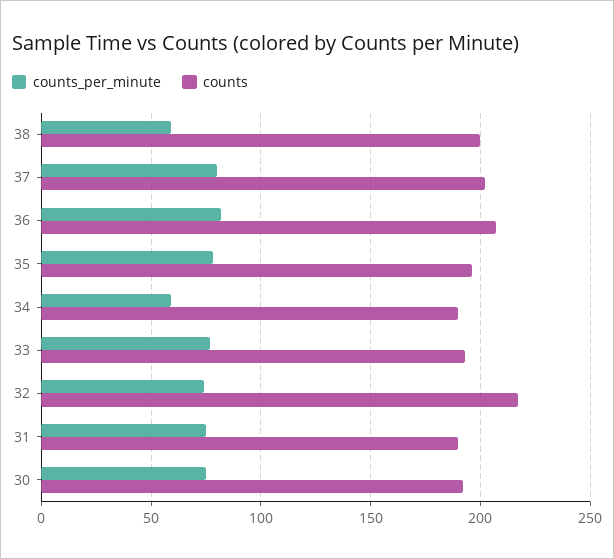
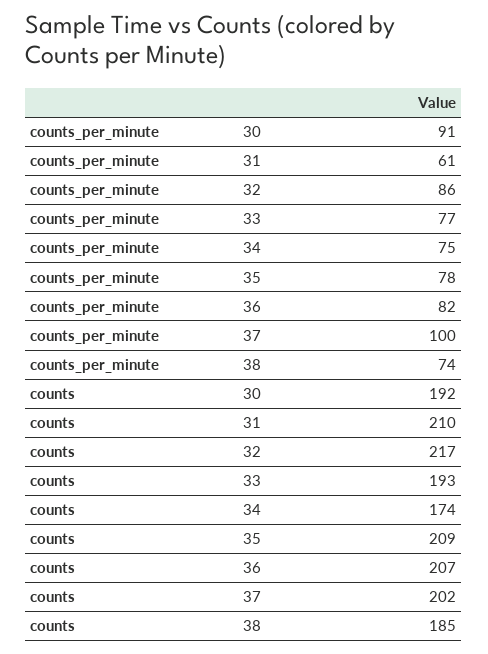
counts_per_minute, 38: 60 -> 74
counts, 38: 200 -> 185
counts_per_minute, 37: 80 -> 100
counts, 35: 195 -> 209
counts_per_minute, 34: 60 -> 75
counts, 34: 190 -> 174
counts_per_minute, 32: 75 -> 86
counts_per_minute, 31: 75 -> 61
counts, 31: 190 -> 210
counts_per_minute, 30: 75 -> 91

